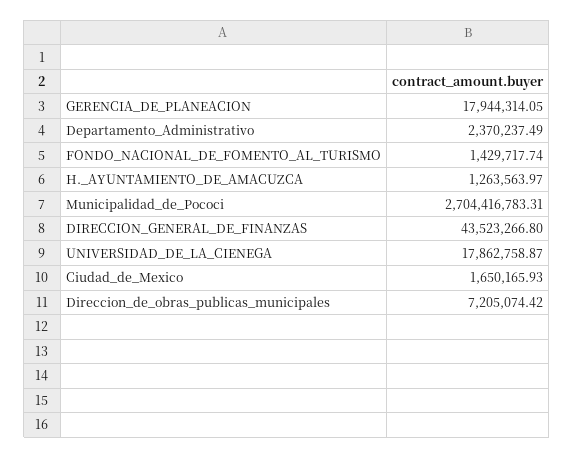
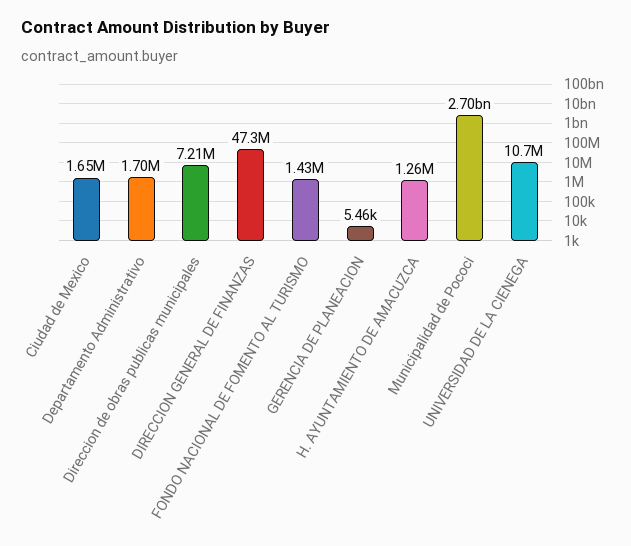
GERENCIA_DE_PLANEACION: 17944314.05 -> 5460
Departamento_Administrativo: 2370237.49 -> 1700000
DIRECCION_GENERAL_DE_FINANZAS: 43523266.8 -> 47300000
UNIVERSIDAD_DE_LA_CIENEGA: 17862758.87 -> 10700000

